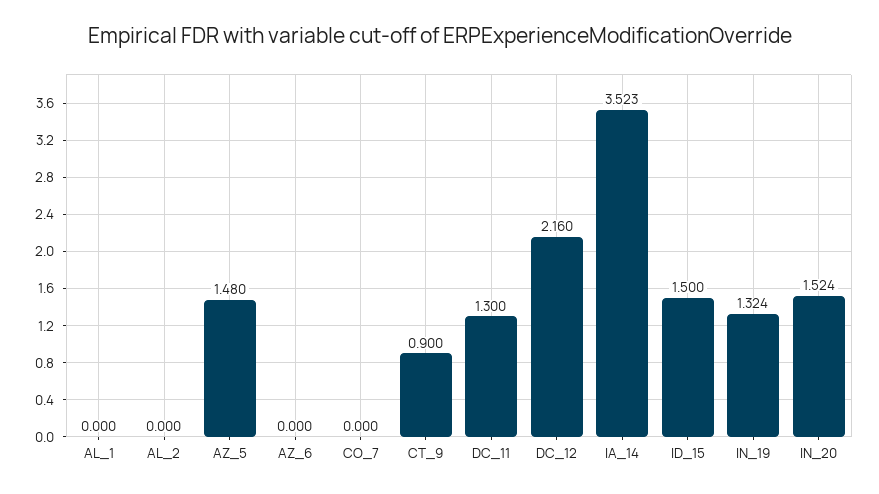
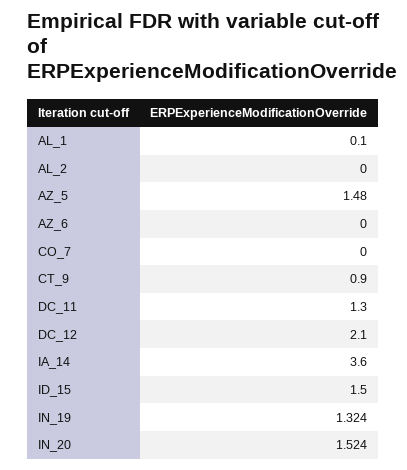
AL_1: 0 -> 0.1
DC_12: 2.16 -> 2.1
IA_14: 3.523 -> 3.6

